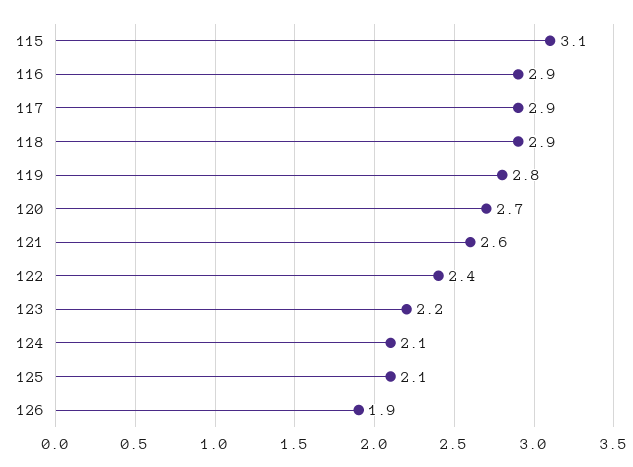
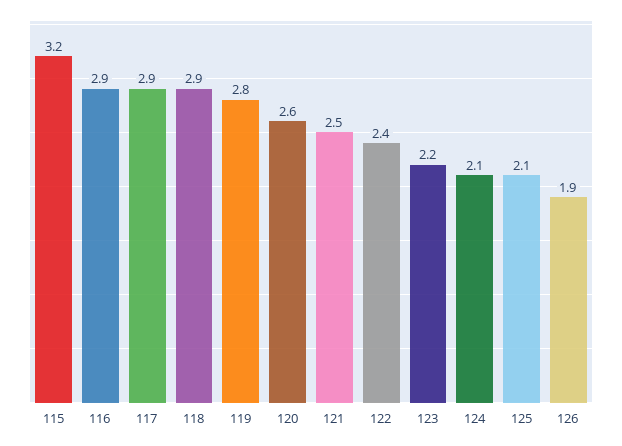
115: 3.1 -> 3.2
120: 2.7 -> 2.6
121: 2.6 -> 2.5

